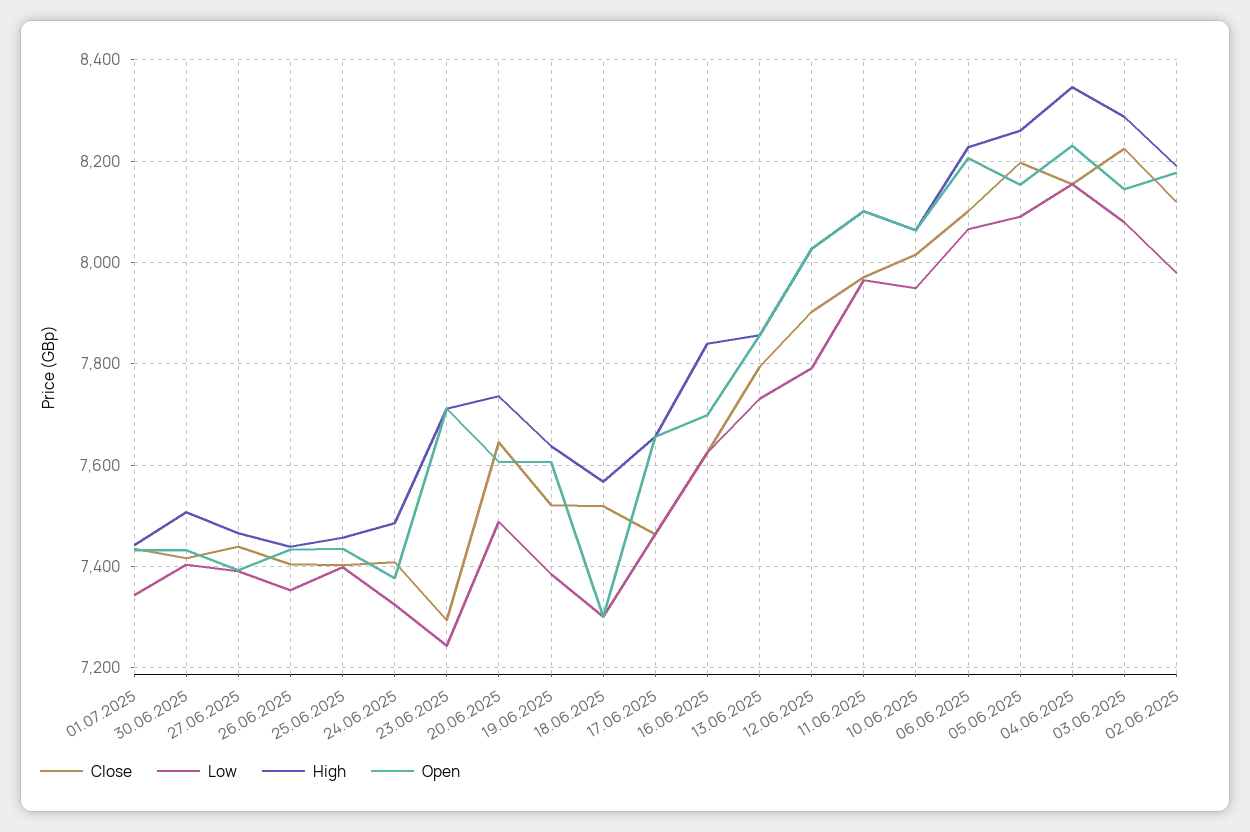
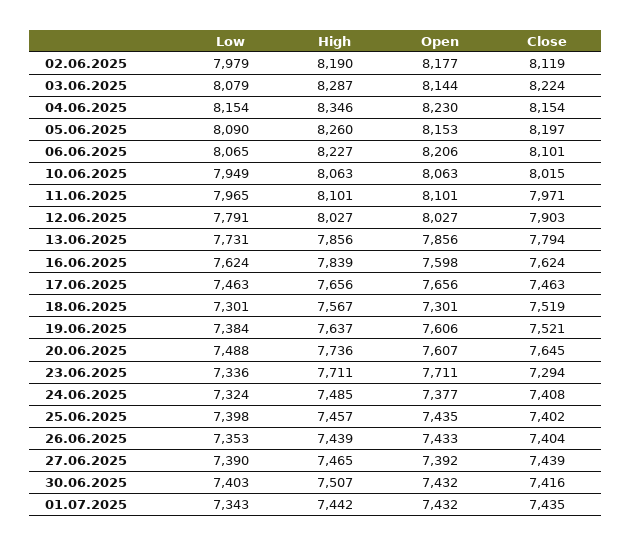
Low, 23.06.2025: 7240 -> 7336
Open, 16.06.2025: 7700 -> 7598

